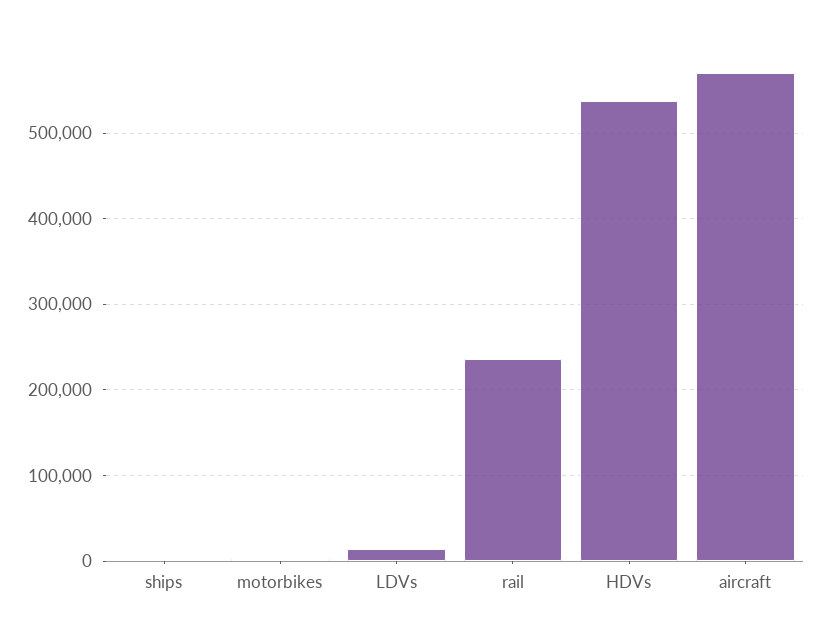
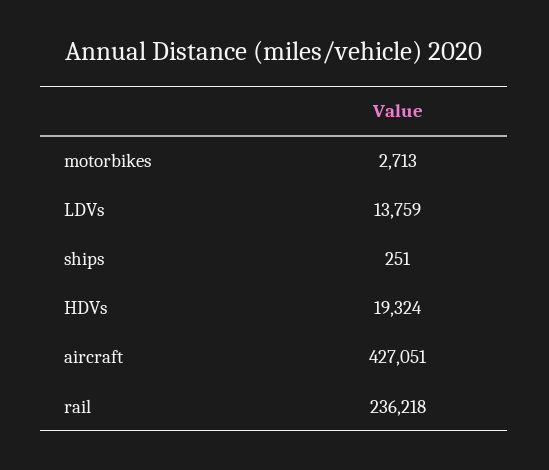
HDVs: 540000 -> 19324
aircraft: 570000 -> 427051

